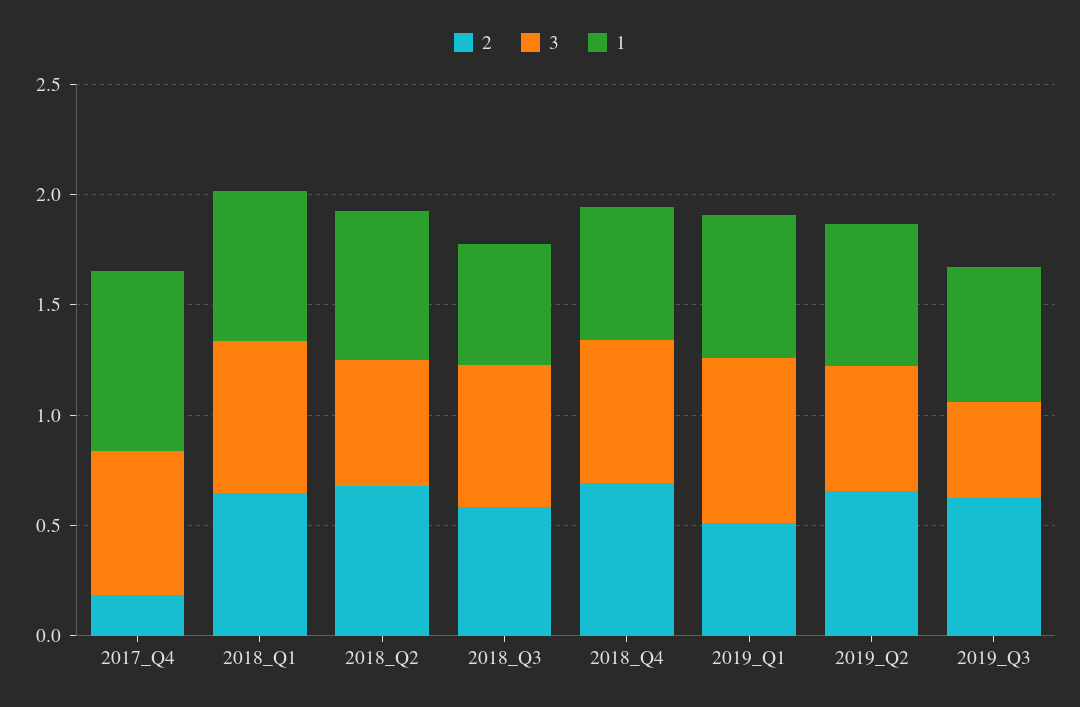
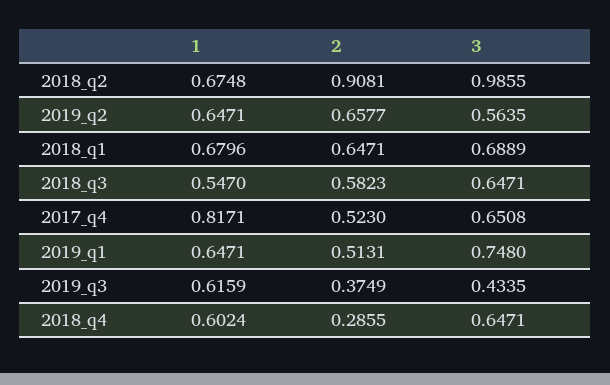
2, 2017_Q4: 0.2 -> 0.523
2, 2018_Q2: 0.7 -> 0.9081
3, 2018_Q2: 0.6 -> 0.9855
2, 2018_Q4: 0.7 -> 0.2855
2, 2019_Q3: 0.6 -> 0.3749

